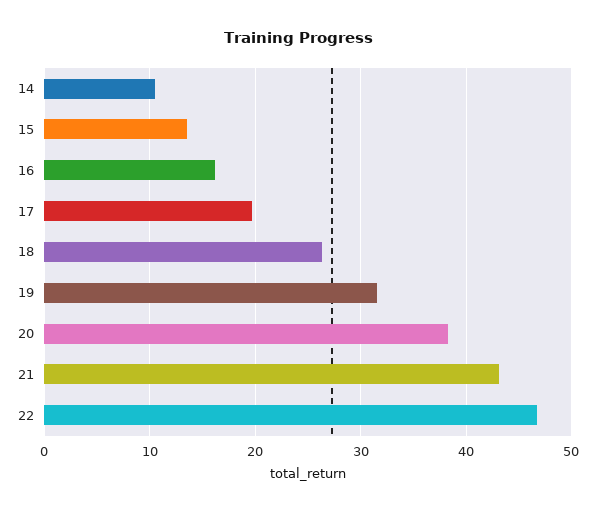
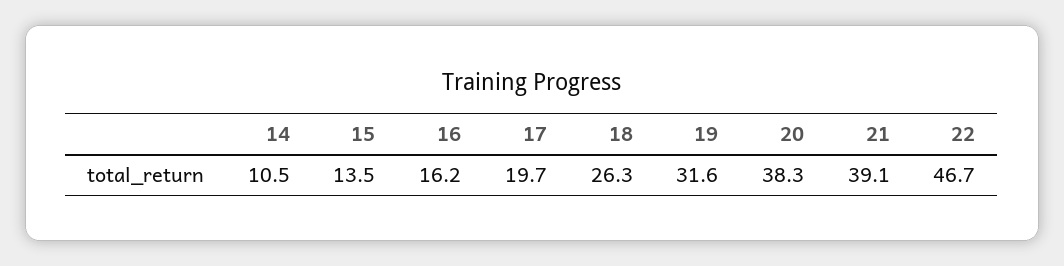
21: 43 -> 39.1

